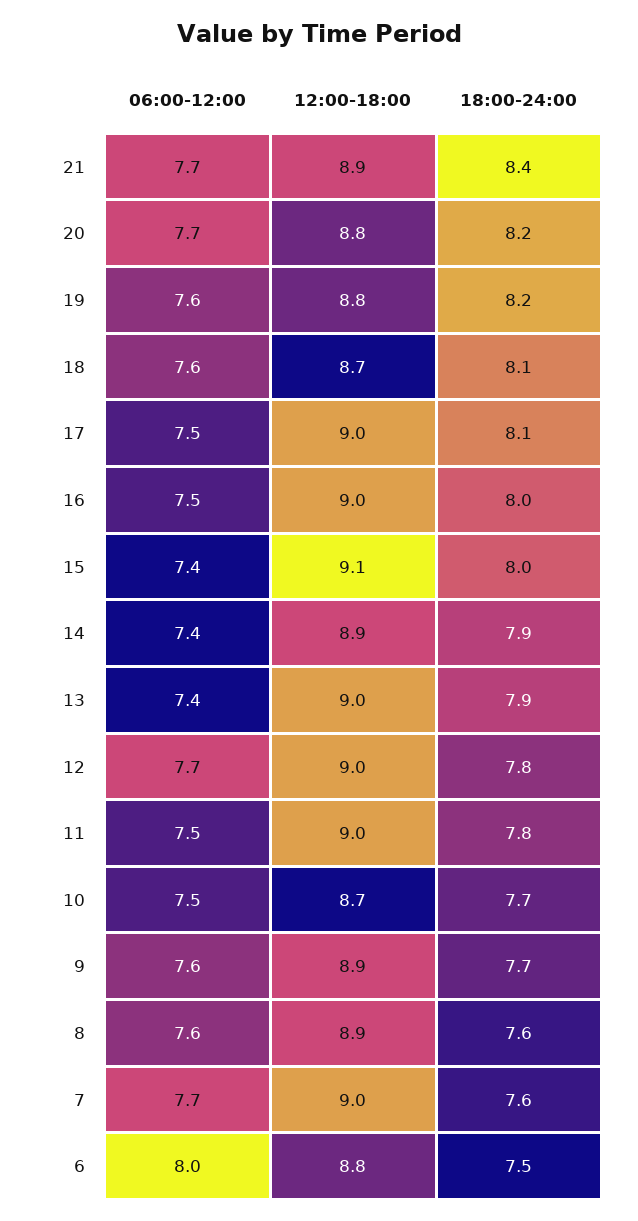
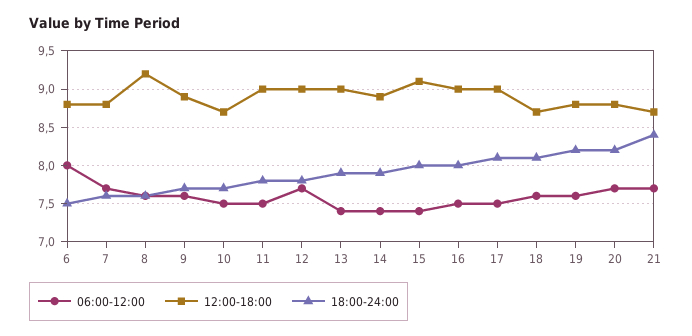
12:00-18:00, 21: 8.9 -> 8.7
12:00-18:00, 8: 8.9 -> 9.2
12:00-18:00, 7: 9 -> 8.8

